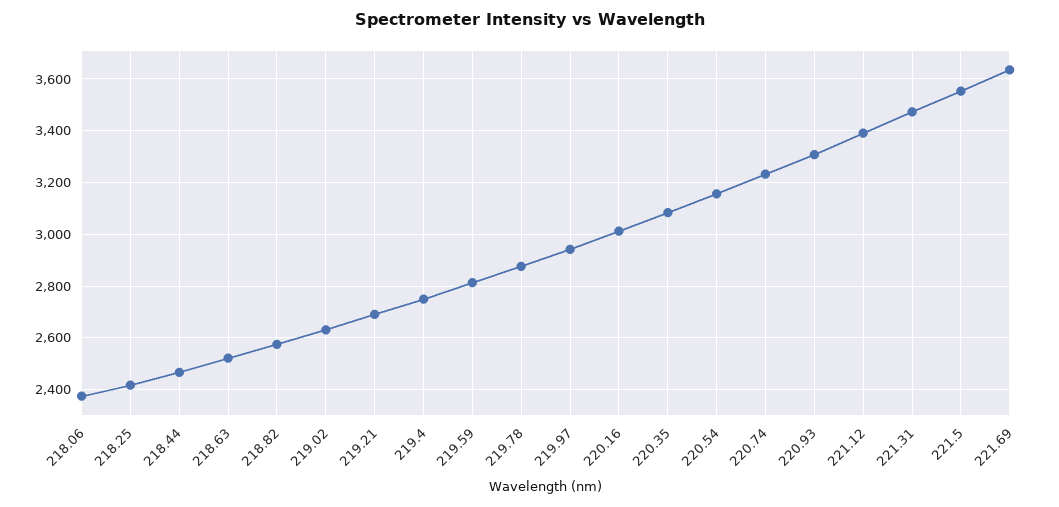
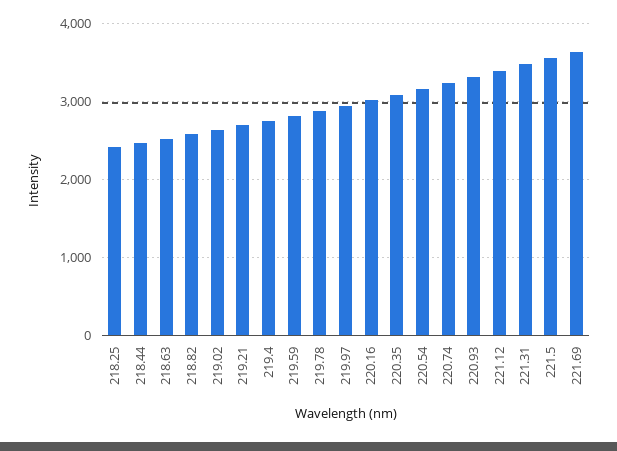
218.06: 2375 -> none

